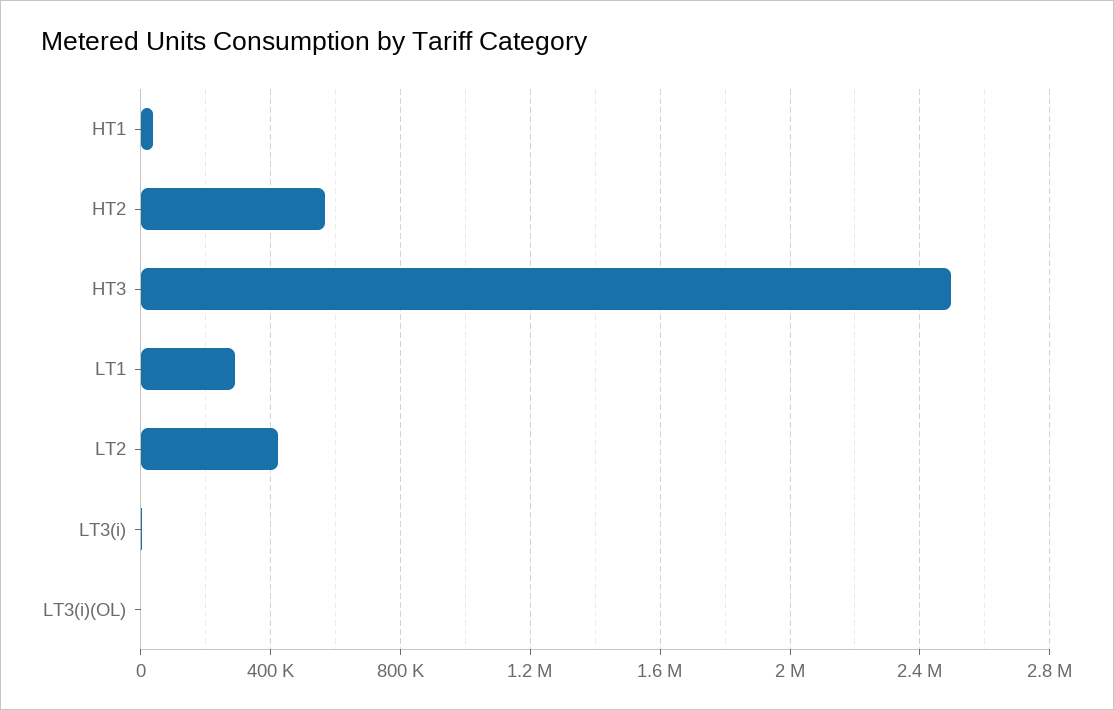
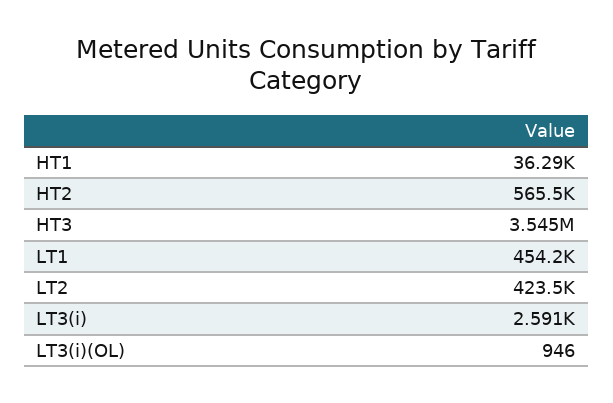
HT3: 2500000 -> 3545000
LT1: 300000 -> 454200

